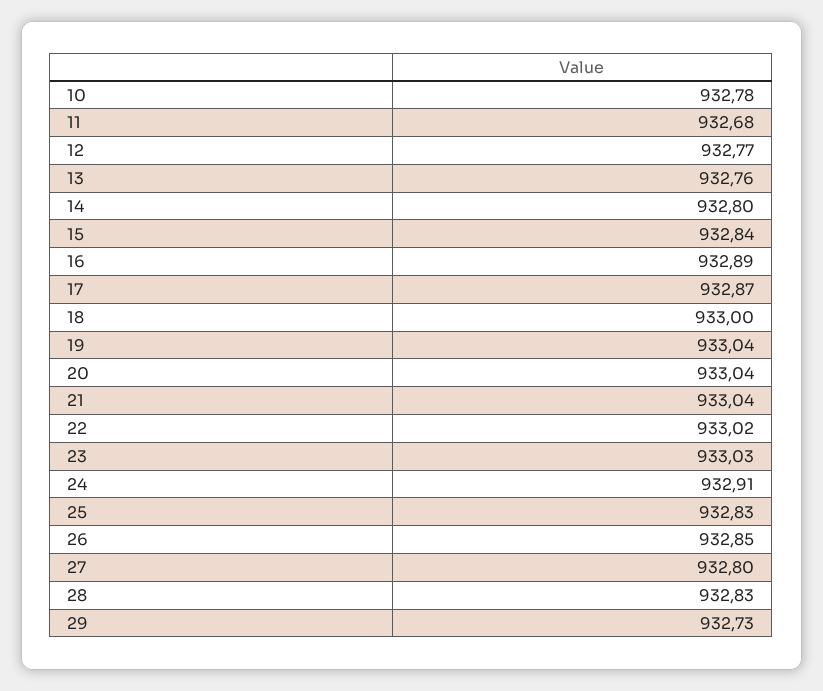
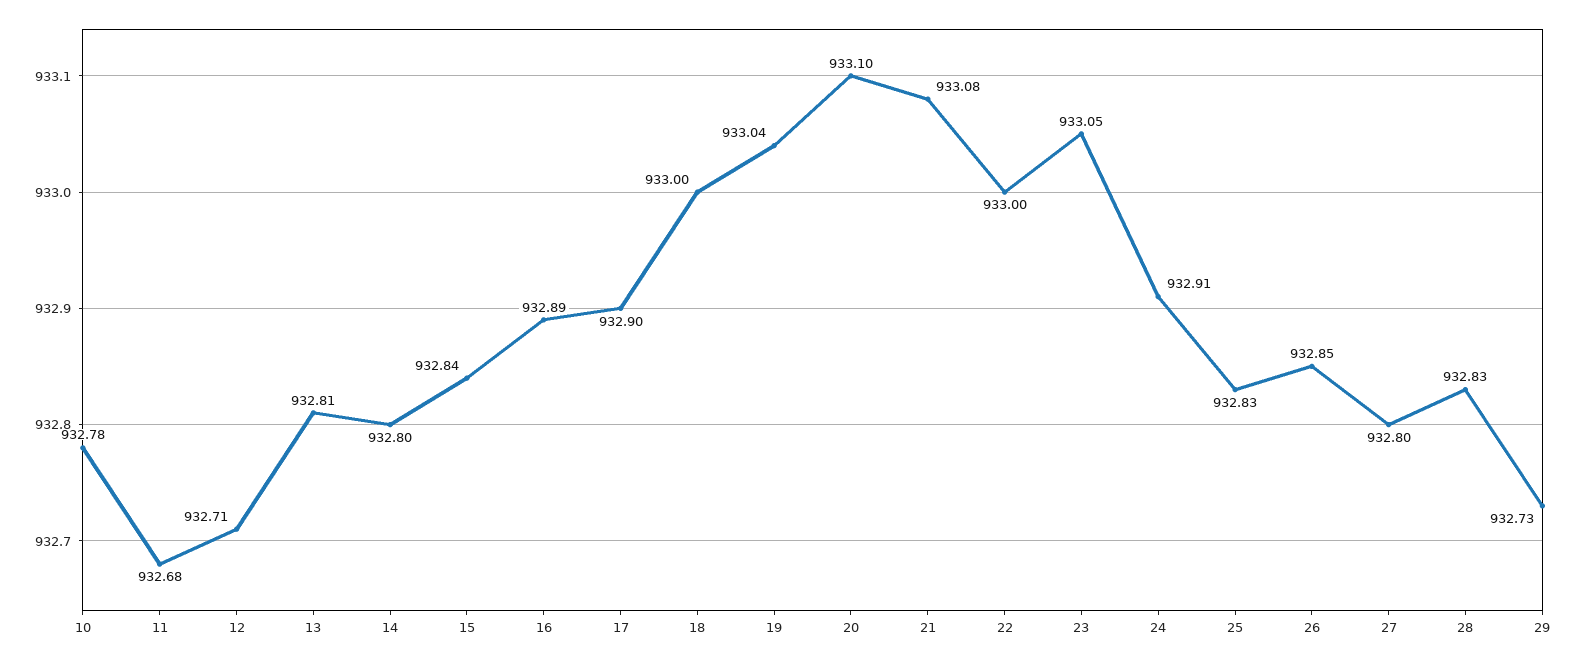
12: 932.77 -> 932.71
13: 932.76 -> 932.81
17: 932.87 -> 932.9
20: 933.04 -> 933.1
21: 933.04 -> 933.08
22: 933.02 -> 933
23: 933.03 -> 933.05

